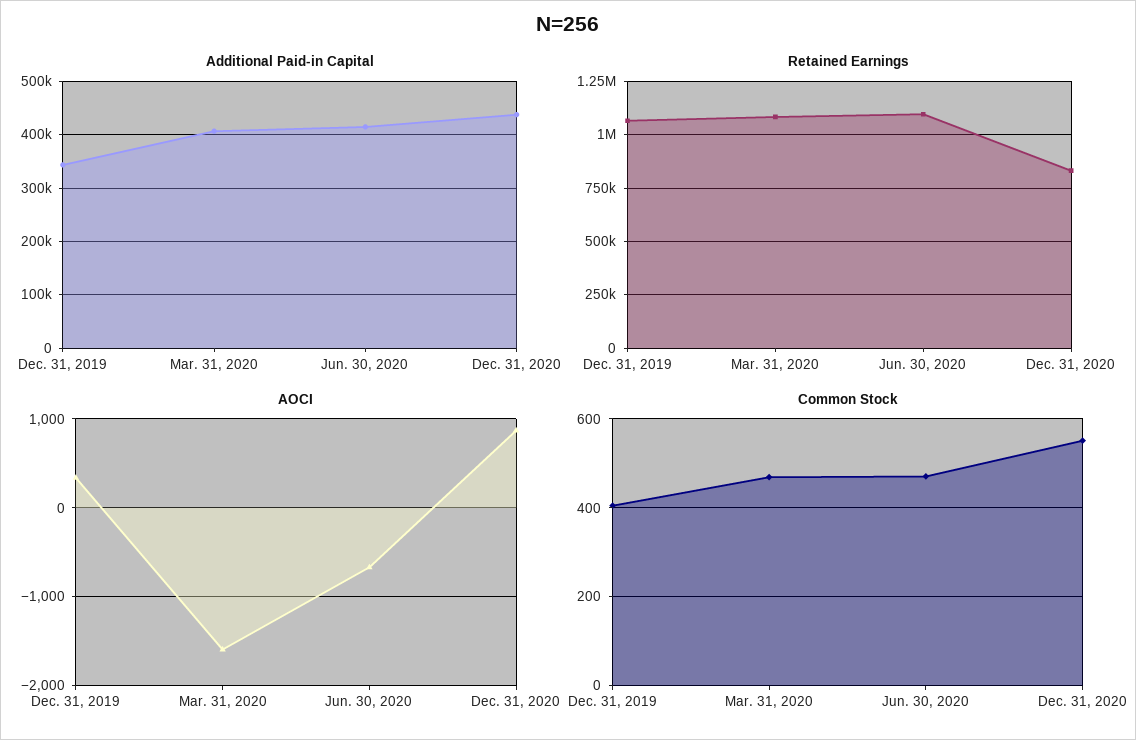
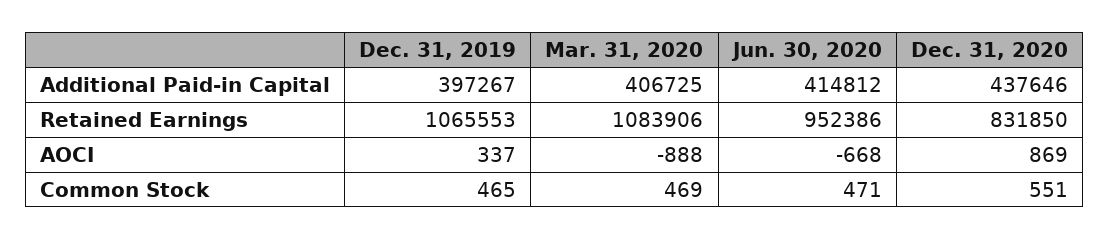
Additional Paid-in Capital, Dec. 31, 2019: 340000 -> 397267
Retained Earnings, Jun. 30, 2020: 1100000 -> 952386
AOCI, Mar. 31, 2020: -1600 -> -888
Common Stock, Dec. 31, 2019: 400 -> 465

